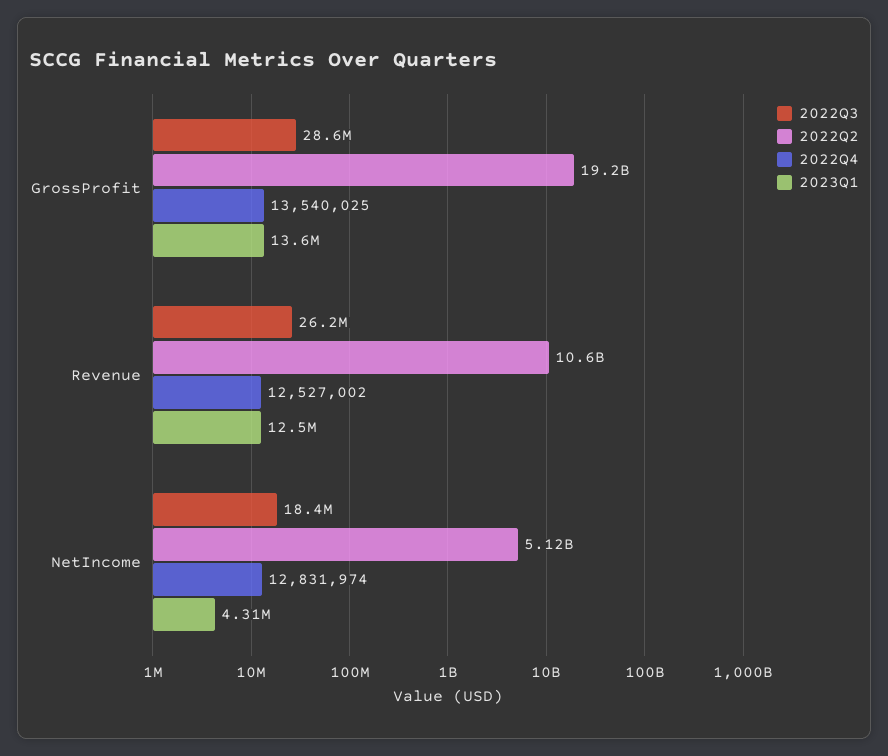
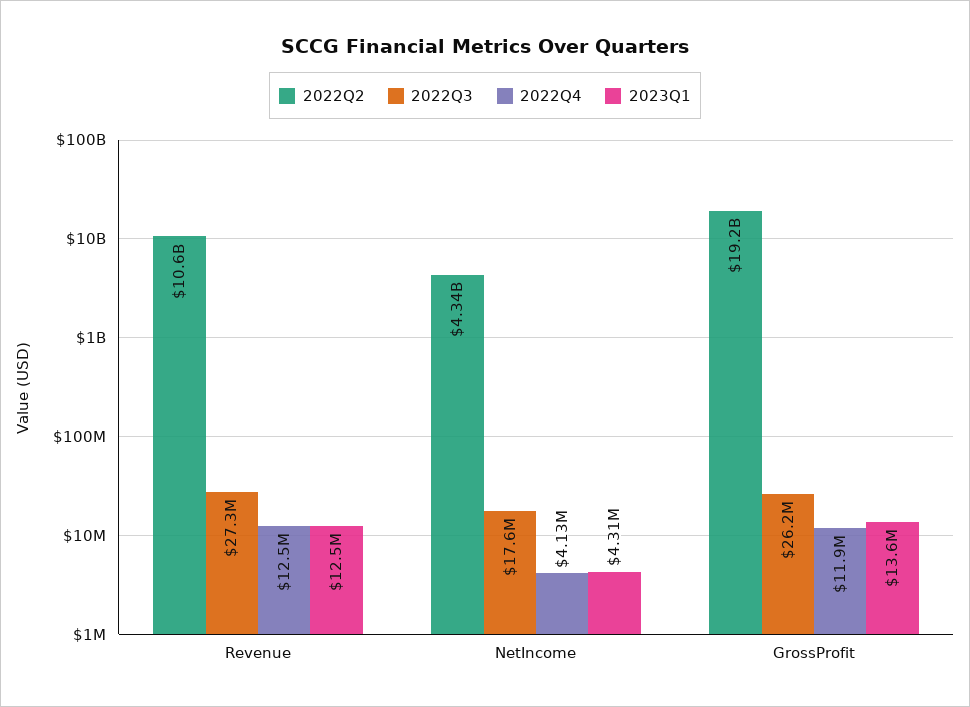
2022Q3, GrossProfit: 28600000 -> 26200000
2022Q4, GrossProfit: 13540025 -> 11900000
2022Q3, Revenue: 26200000 -> 27300000
2022Q3, NetIncome: 18400000 -> 17600000
2022Q2, NetIncome: 5120000000 -> 4340000000
2022Q4, NetIncome: 12831974 -> 4130000

